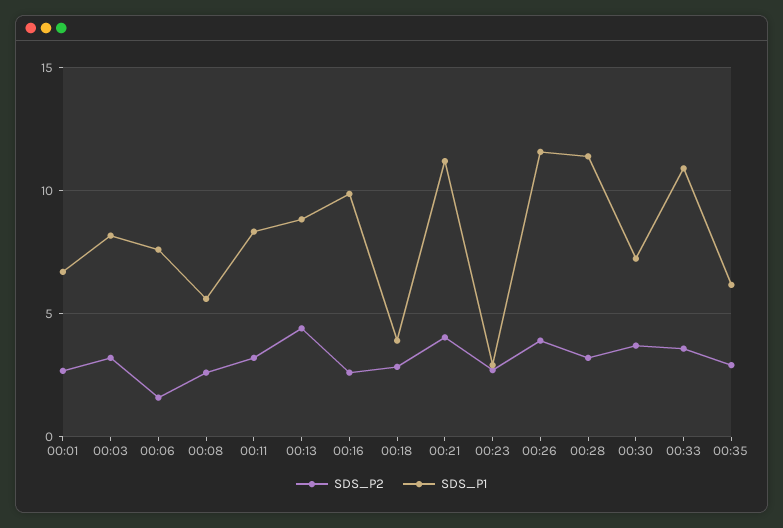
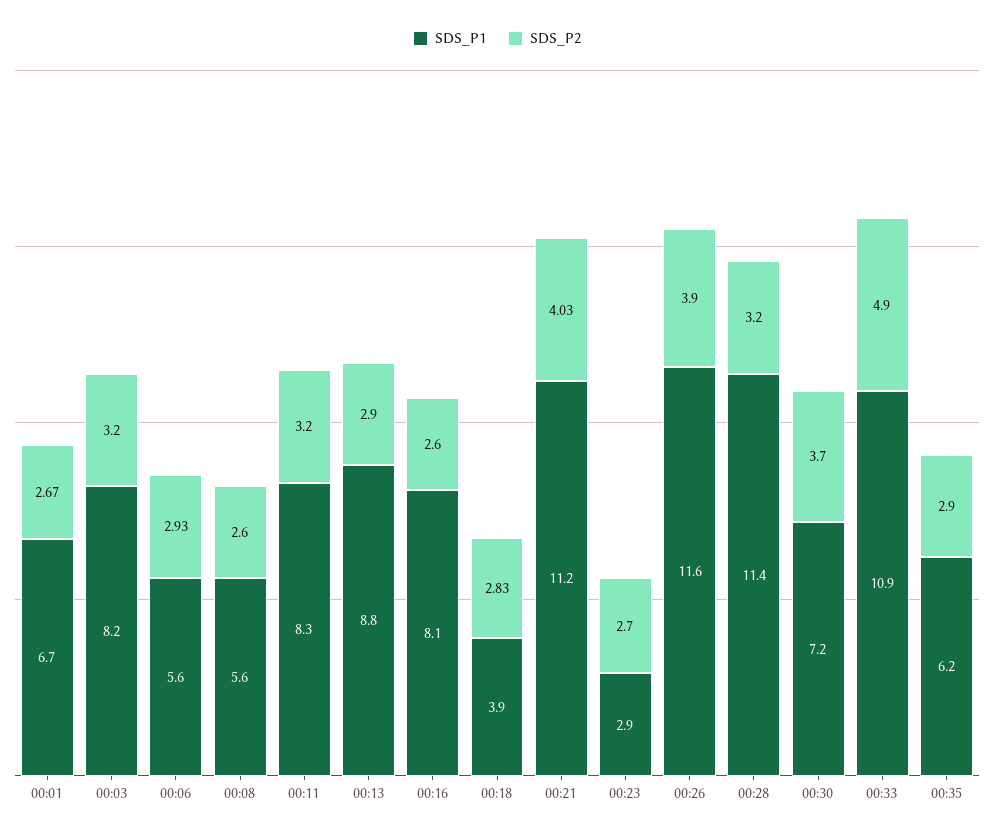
SDS_P2, 00:06: 1.5 -> 2.93
SDS_P1, 00:06: 7.5 -> 5.6
SDS_P2, 00:13: 4.5 -> 2.9
SDS_P1, 00:16: 10 -> 8.1
SDS_P2, 00:33: 3.5 -> 4.9

